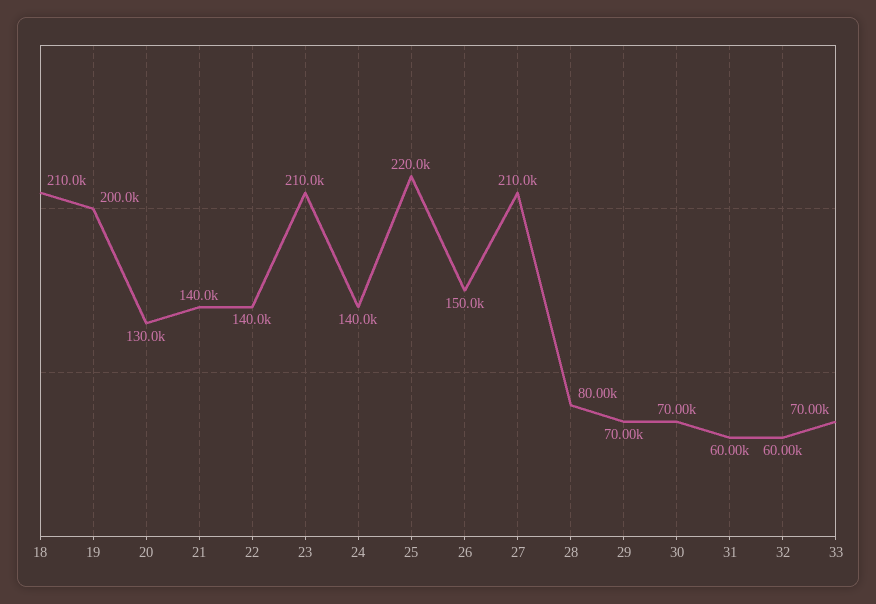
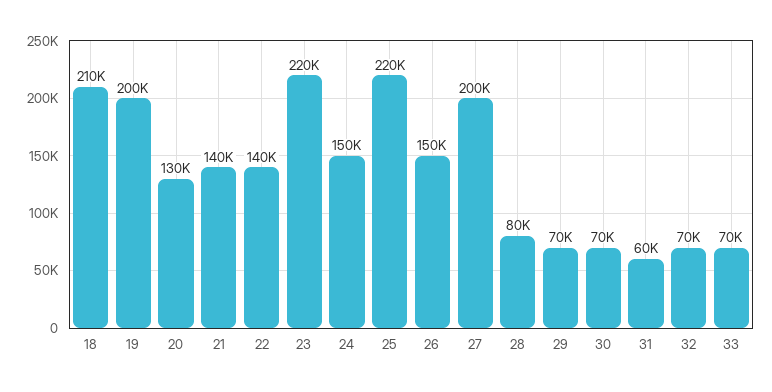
23: 210000 -> 220000
24: 140000 -> 150000
27: 210000 -> 200000
32: 60000 -> 70000

